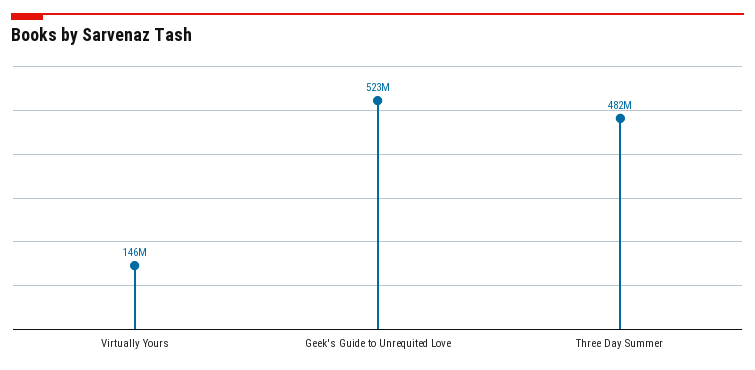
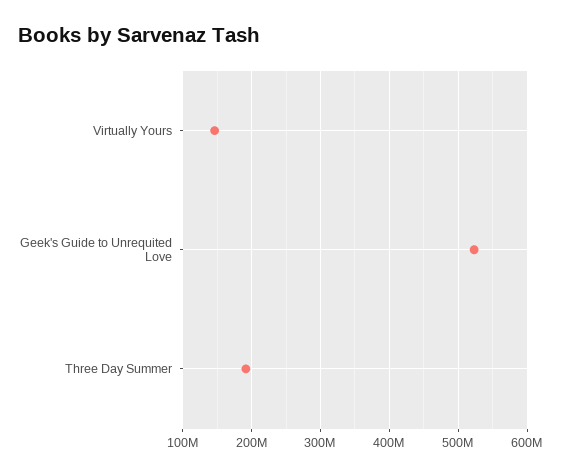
Three Day Summer: 482000000 -> 190000000

